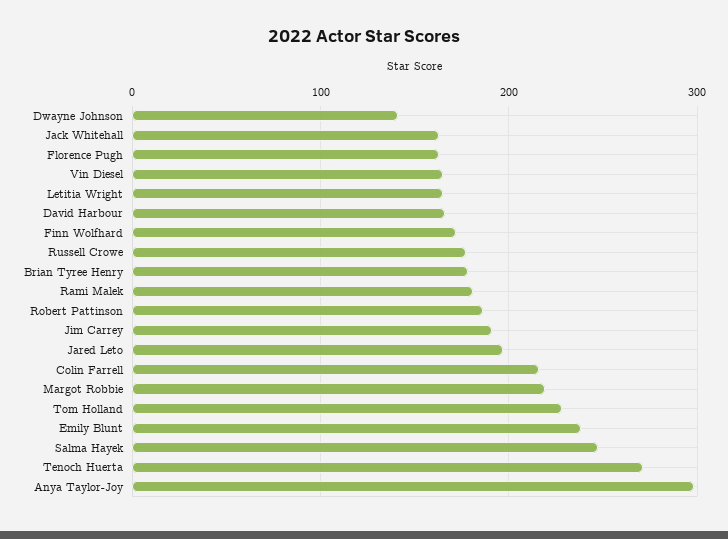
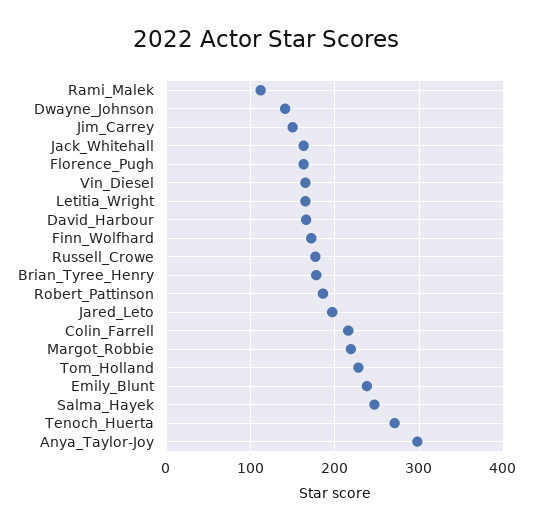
Rami Malek: 180 -> 110
Jim Carrey: 190 -> 150

